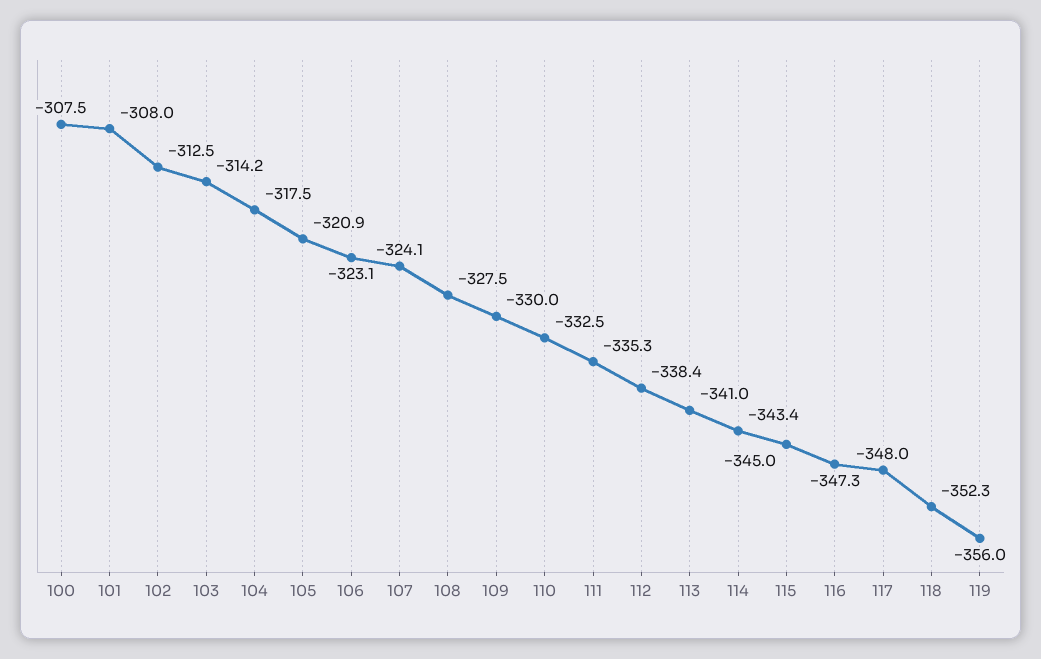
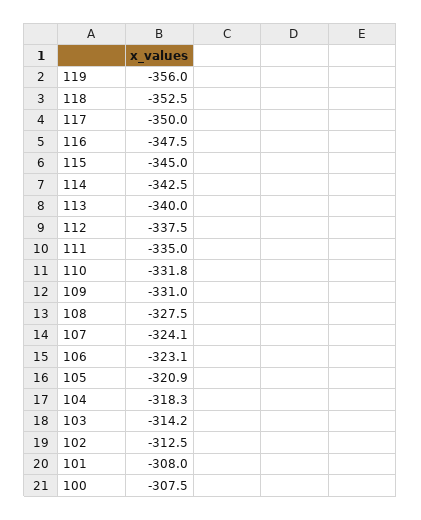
104: -317.5 -> -318.3
109: -330 -> -331
110: -332.5 -> -331.8
111: -335.3 -> -335
112: -338.4 -> -337.5
113: -341 -> -340
114: -343.4 -> -342.5
116: -347.3 -> -347.5
117: -348 -> -350
118: -352.3 -> -352.5

